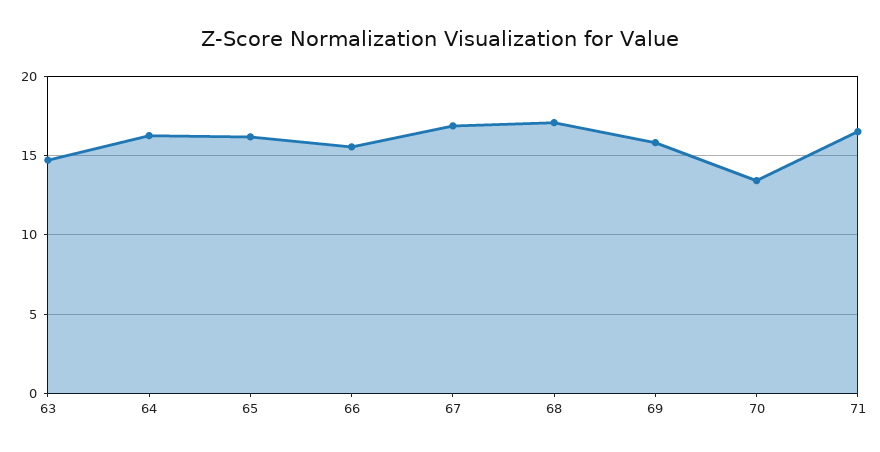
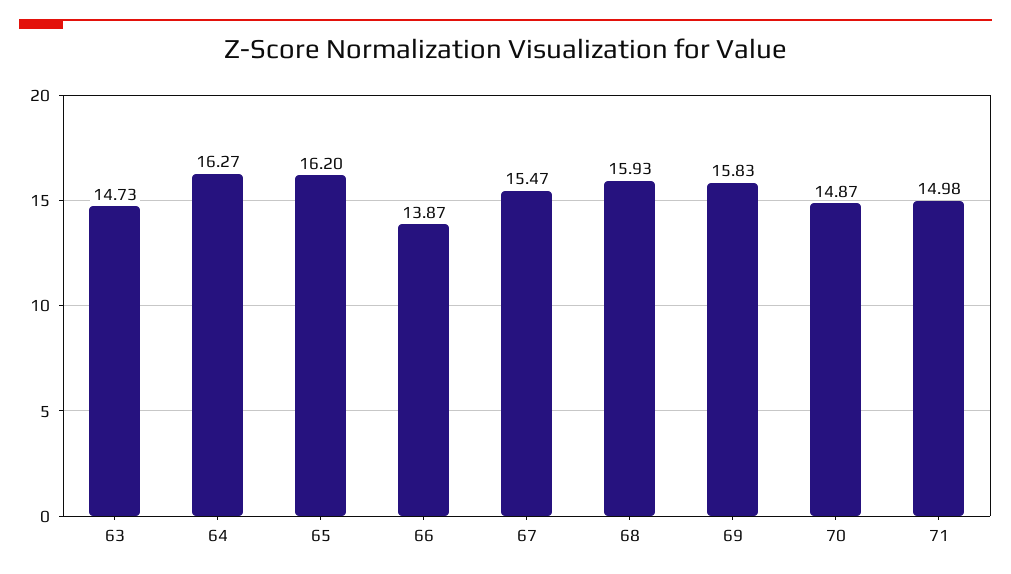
66: 15.5 -> 13.87
67: 17 -> 15.47
68: 17 -> 15.93
70: 13.5 -> 14.87
71: 16.5 -> 14.98

